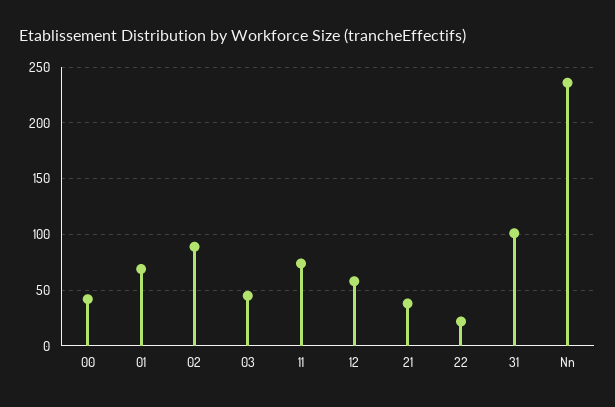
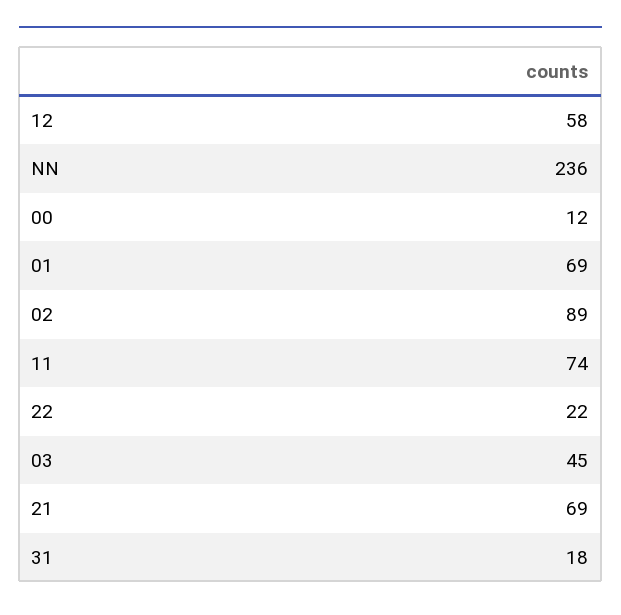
00: 40 -> 12
21: 40 -> 69
31: 100 -> 18

